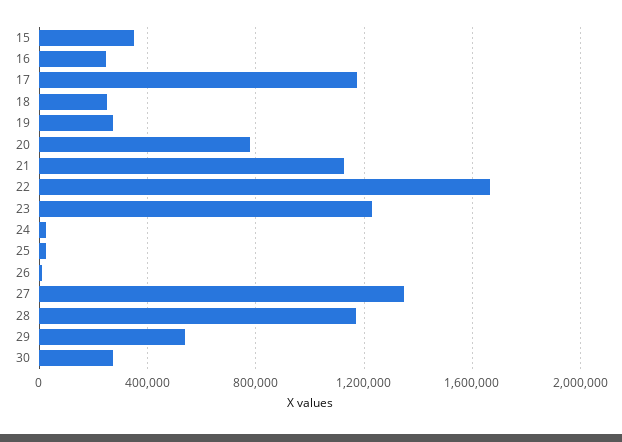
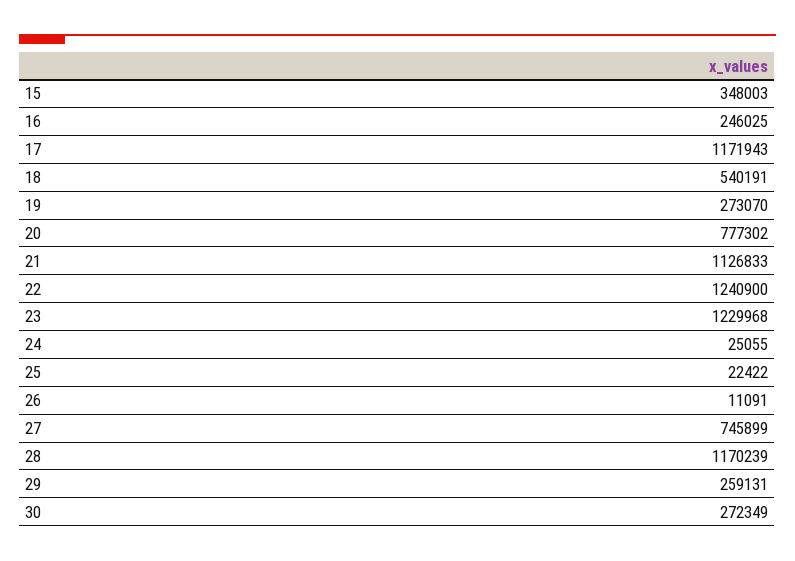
18: 250000 -> 540191
22: 1650000 -> 1240900
27: 1350000 -> 745899
29: 550000 -> 259131

